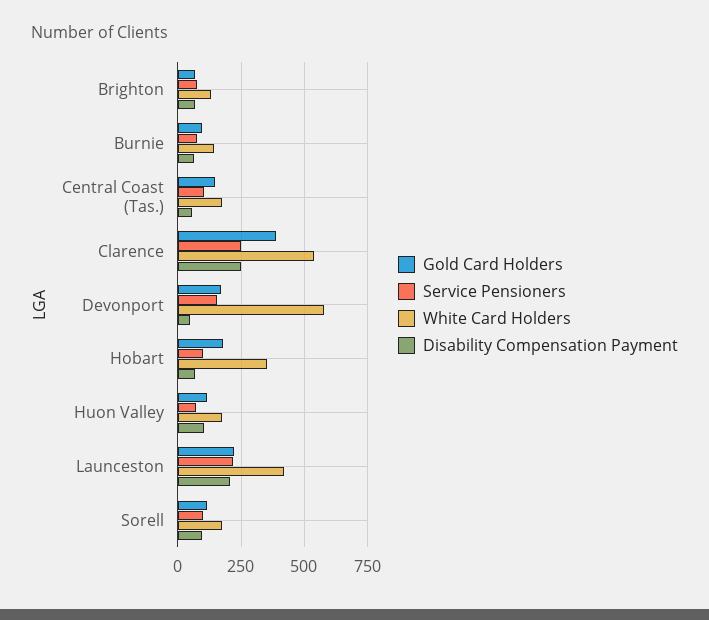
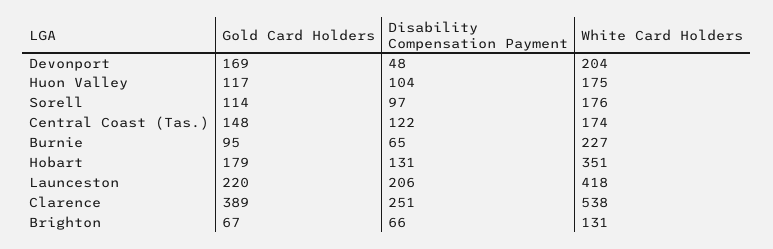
Service Pensioners, Brighton: 75 -> none
Service Pensioners, Burnie: 75 -> none
White Card Holders, Burnie: 150 -> 227
Service Pensioners, Central Coast (Tas.): 100 -> none
Disability Compensation Payment, Central Coast (Tas.): 50 -> 122
Service Pensioners, Clarence: 250 -> none
Service Pensioners, Devonport: 150 -> none
White Card Holders, Devonport: 575 -> 204
Service Pensioners, Hobart: 100 -> none
Disability Compensation Payment, Hobart: 75 -> 131
Service Pensioners, Huon Valley: 75 -> none
Service Pensioners, Launceston: 225 -> none
Service Pensioners, Sorell: 100 -> none

